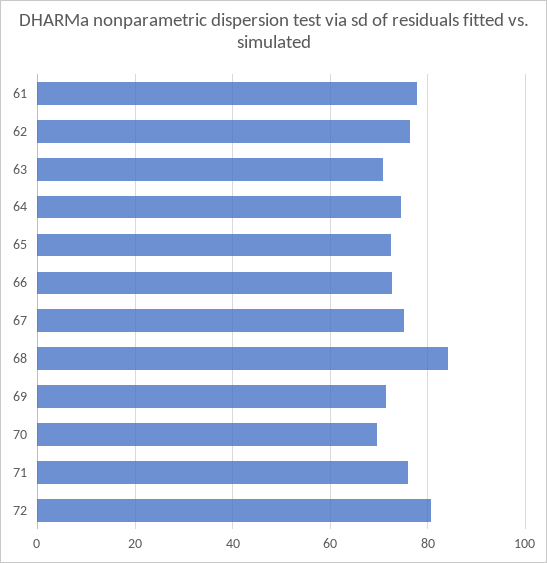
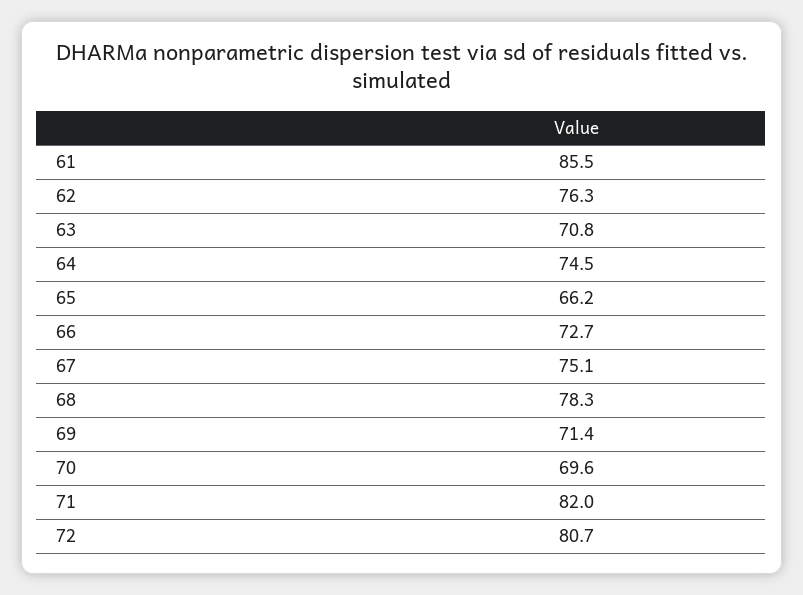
61: 78 -> 85.5
65: 72 -> 66.2
68: 84 -> 78.3
71: 76 -> 82

